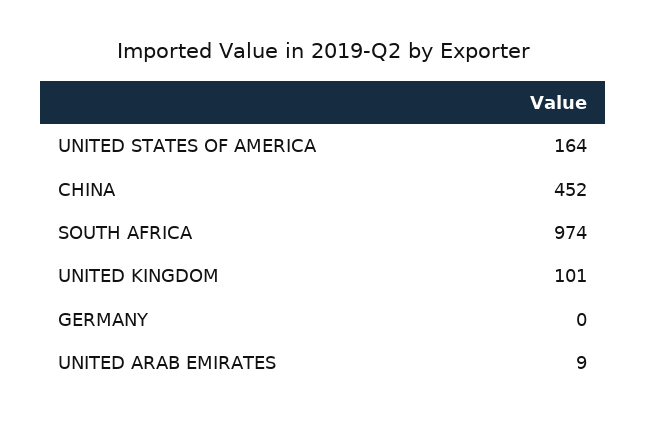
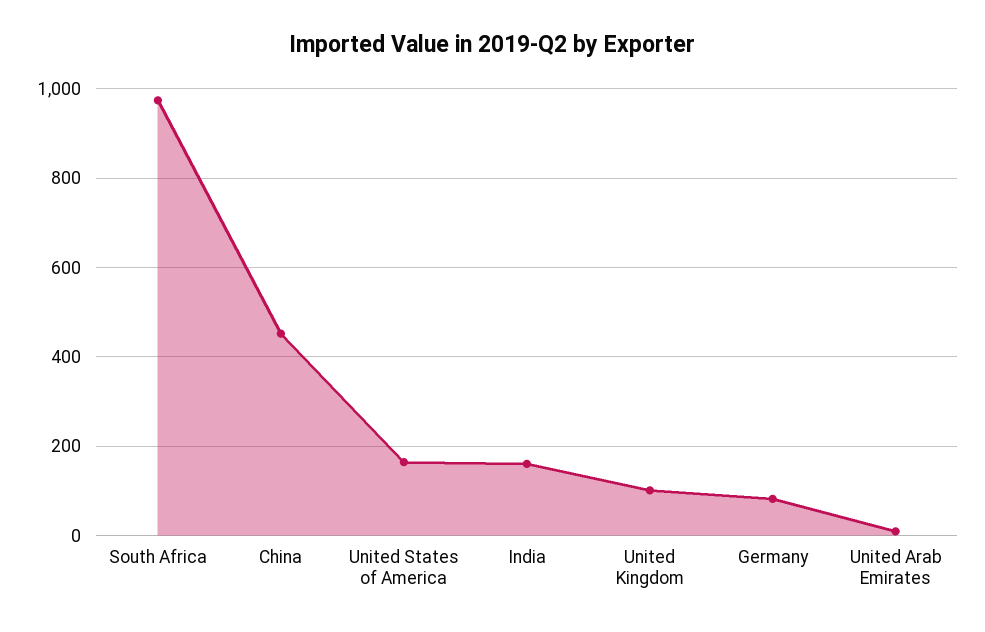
GERMANY: 0 -> 80
India: none -> 160

